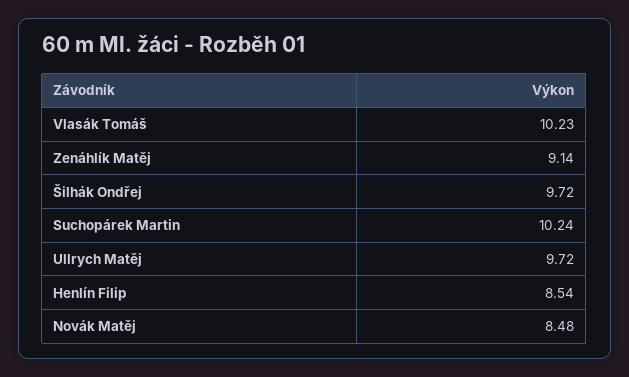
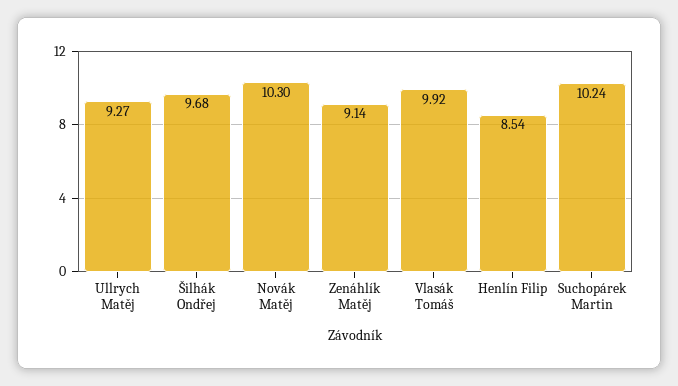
Vlasák Tomáš: 10.23 -> 9.92
Šilhák Ondřej: 9.72 -> 9.68
Ullrych Matěj: 9.72 -> 9.27
Novák Matěj: 8.48 -> 10.3

